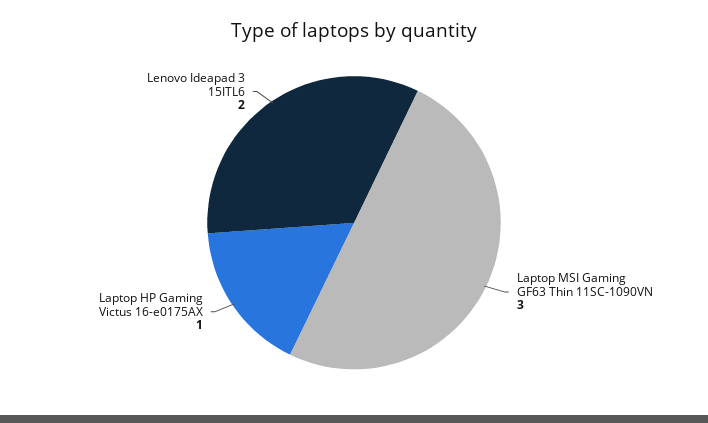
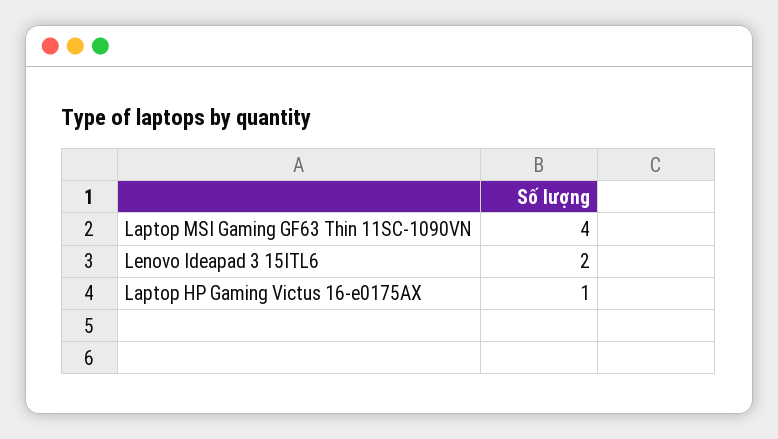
Laptop MSI Gaming GF63 Thin 11SC-1090VN: 3 -> 4

